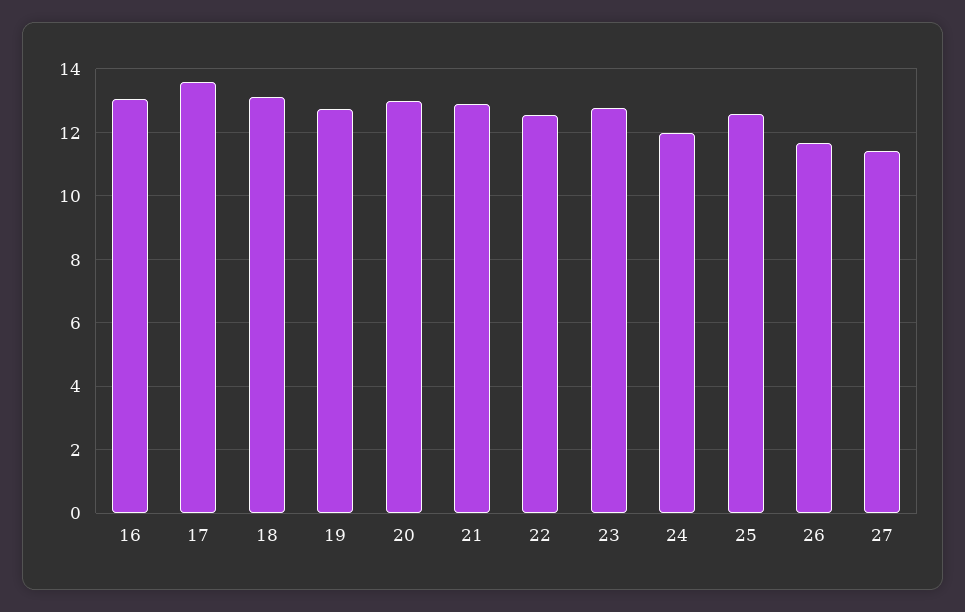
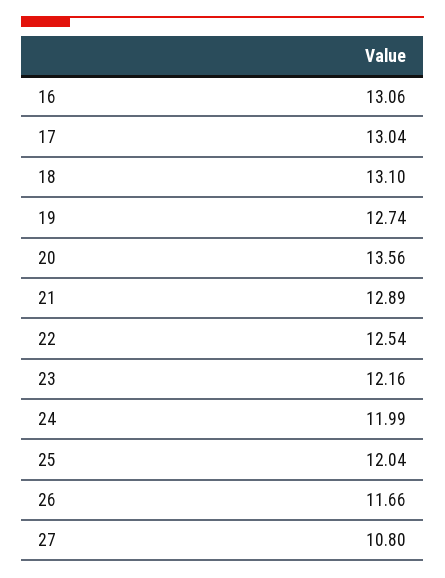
17: 13.6 -> 13.04
20: 13 -> 13.56
23: 12.8 -> 12.16
25: 12.6 -> 12.04
27: 11.4 -> 10.8

